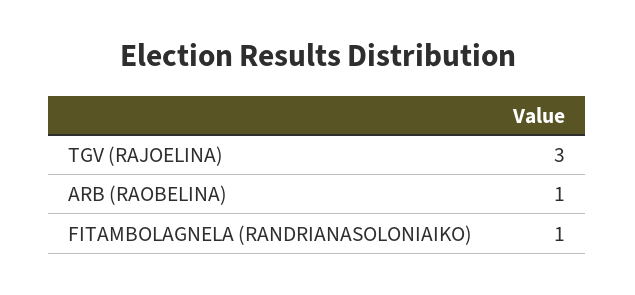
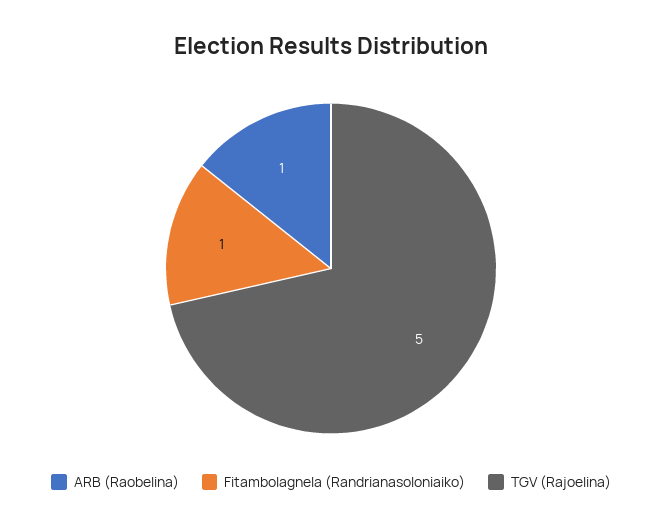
TGV (RAJOELINA): 3 -> 5

